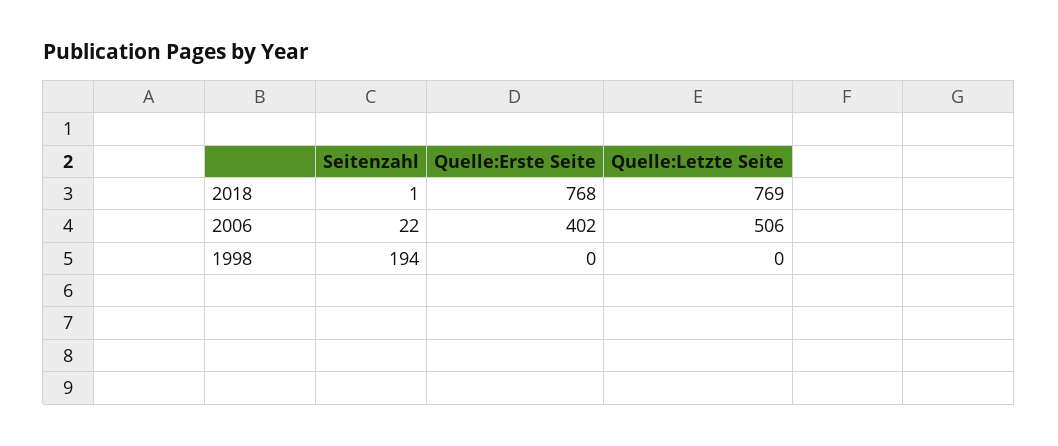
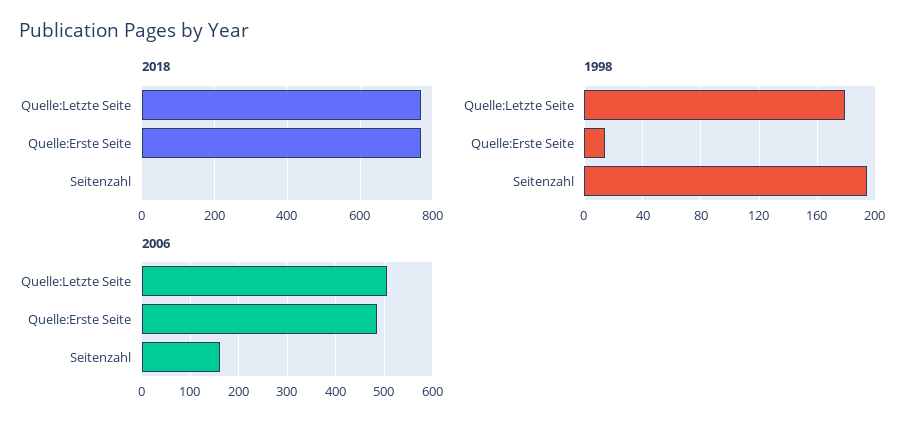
2006, Seitenzahl: 22 -> 160
2006, Quelle:Erste Seite: 402 -> 480
1998, Quelle:Erste Seite: 0 -> 15
1998, Quelle:Letzte Seite: 0 -> 180

